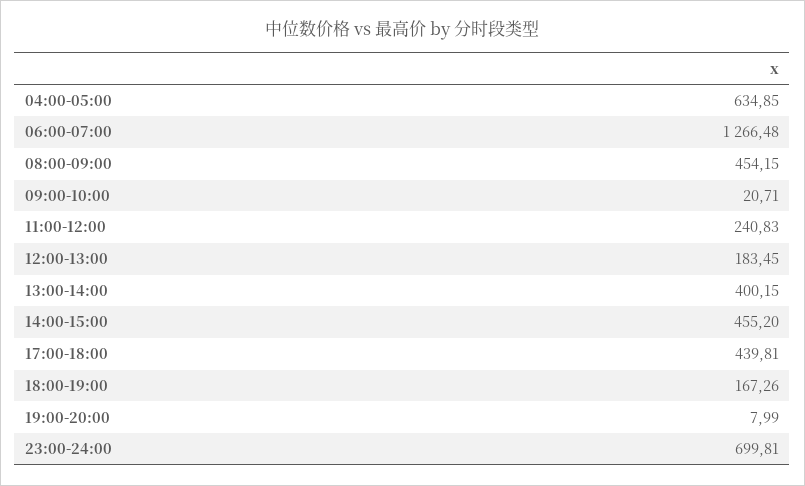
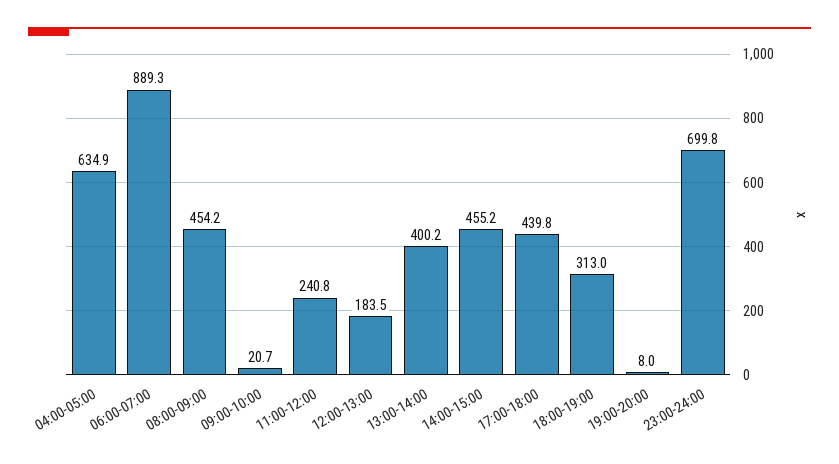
06:00-07:00: 1266.48 -> 889.3
18:00-19:00: 167.26 -> 313

